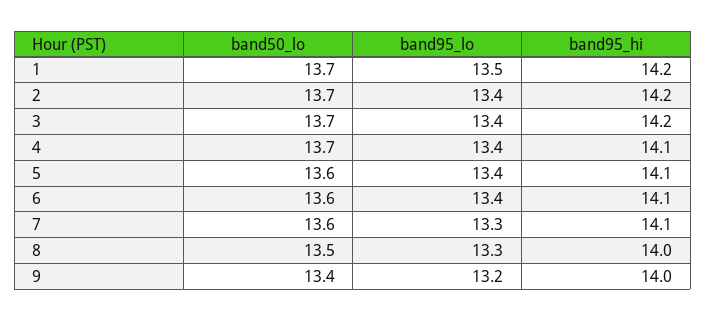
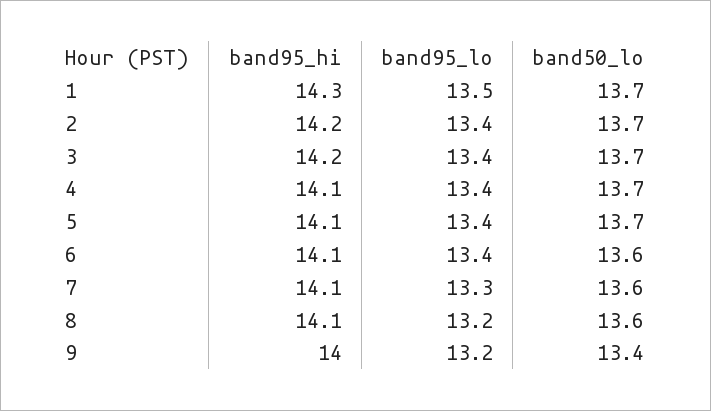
band95_hi, 1: 14.2 -> 14.3
band50_lo, 5: 13.6 -> 13.7
band50_lo, 8: 13.5 -> 13.6
band95_lo, 8: 13.3 -> 13.2
band95_hi, 8: 14 -> 14.1

